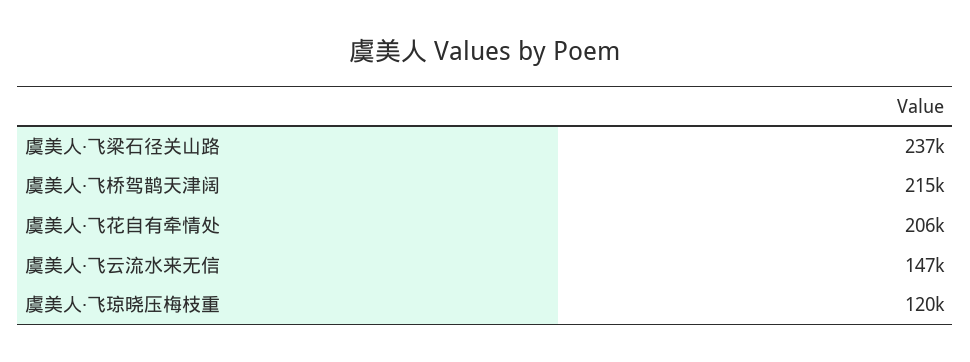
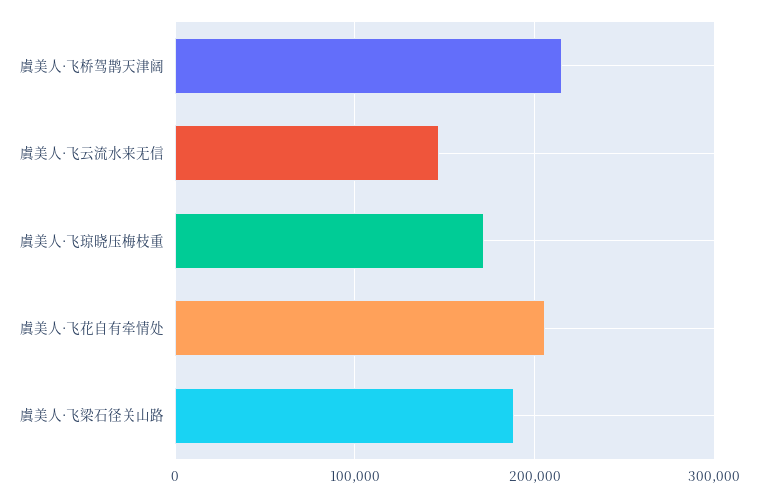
虞美人·飞梁石径关山路: 237000 -> 190000
虞美人·飞琼晓压梅枝重: 120000 -> 170000

